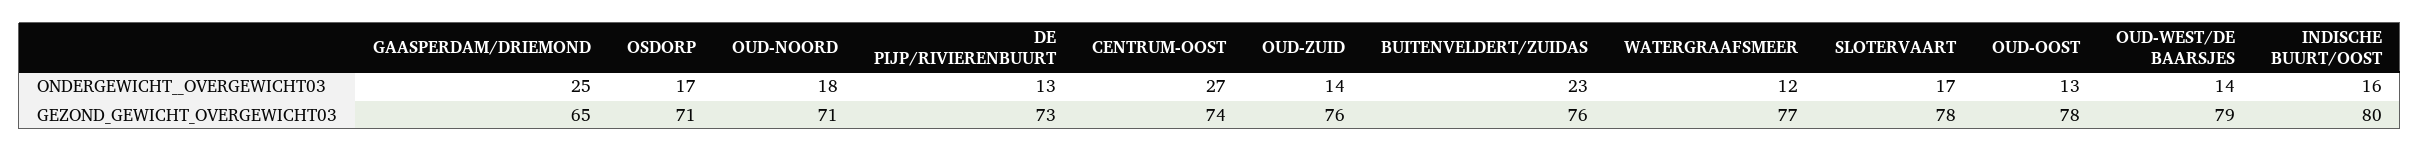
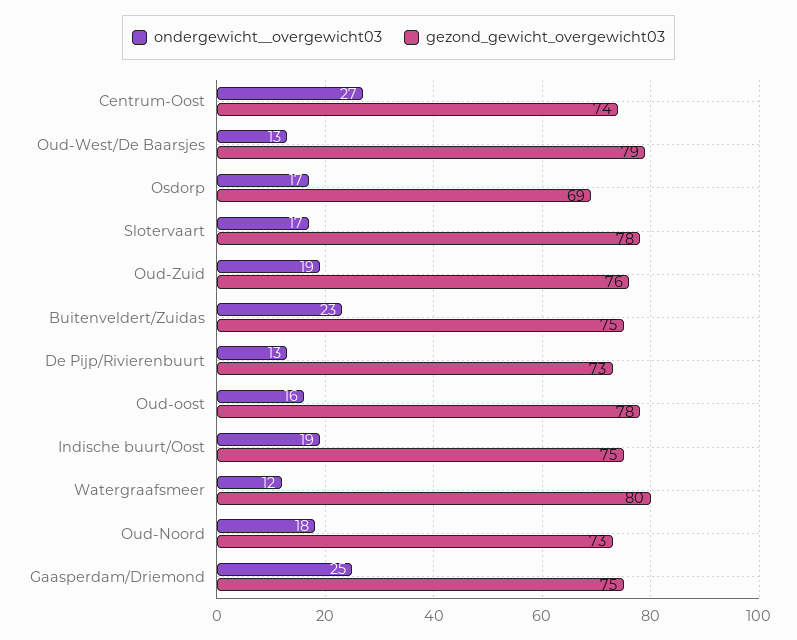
ONDERGEWICHT__OVERGEWICHT03, OUD-ZUID: 14 -> 19
ONDERGEWICHT__OVERGEWICHT03, OUD-OOST: 13 -> 16
ONDERGEWICHT__OVERGEWICHT03, OUD-WEST/DE BAARSJES: 14 -> 13
ONDERGEWICHT__OVERGEWICHT03, INDISCHE BUURT/OOST: 16 -> 19
GEZOND_GEWICHT_OVERGEWICHT03, GAASPERDAM/DRIEMOND: 65 -> 75
GEZOND_GEWICHT_OVERGEWICHT03, OSDORP: 71 -> 69
GEZOND_GEWICHT_OVERGEWICHT03, OUD-NOORD: 71 -> 73
GEZOND_GEWICHT_OVERGEWICHT03, BUITENVELDERT/ZUIDAS: 76 -> 75
GEZOND_GEWICHT_OVERGEWICHT03, WATERGRAAFSMEER: 77 -> 80
GEZOND_GEWICHT_OVERGEWICHT03, INDISCHE BUURT/OOST: 80 -> 75

